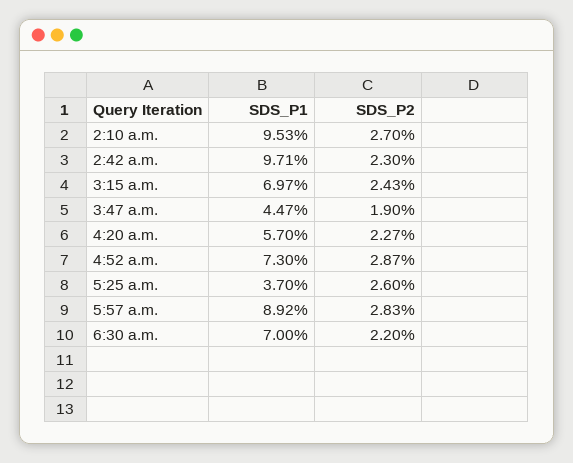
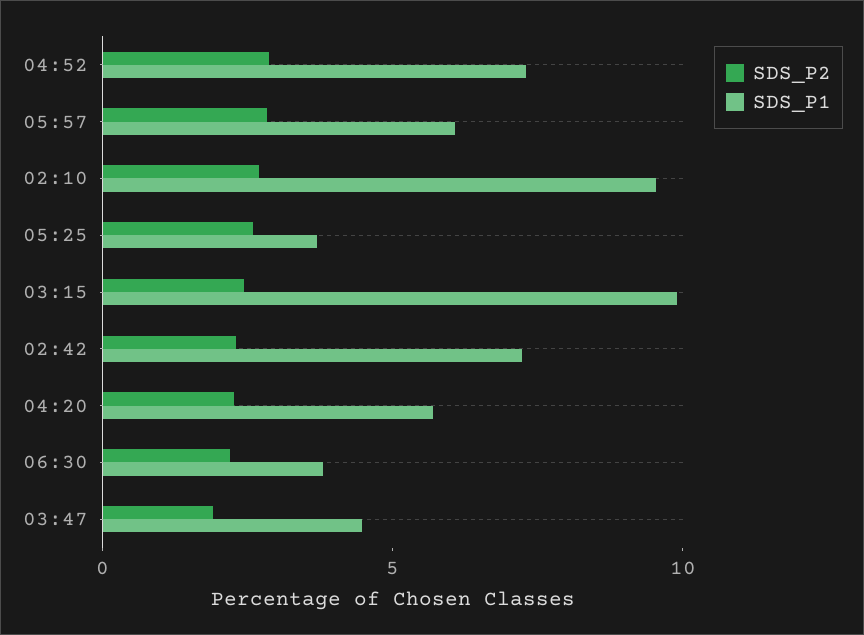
SDS_P1, 2:42 a.m.: 9.71 -> 7
SDS_P1, 3:15 a.m.: 6.97 -> 10
SDS_P1, 5:57 a.m.: 8.92 -> 6
SDS_P1, 6:30 a.m.: 7 -> 4

